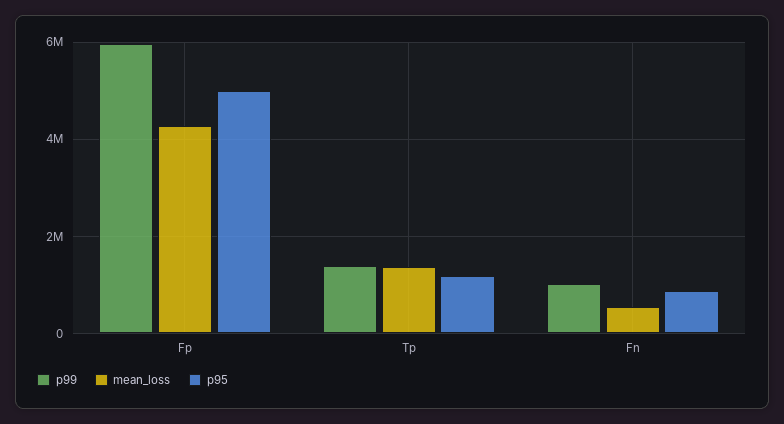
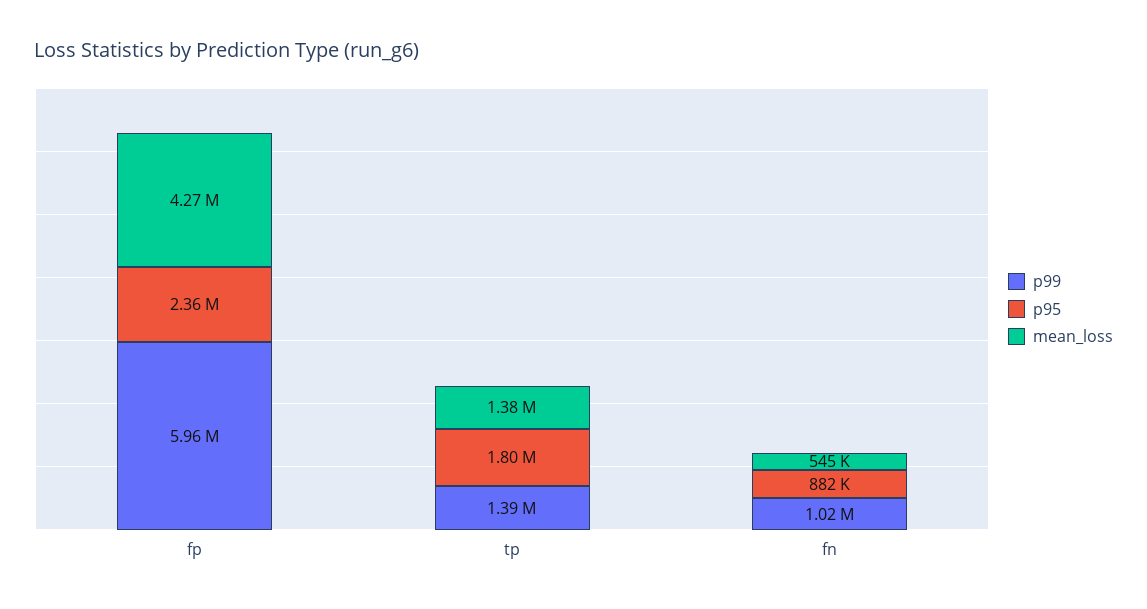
p95, Fp: 5000000 -> 2360000
p95, Tp: 1200000 -> 1800000

